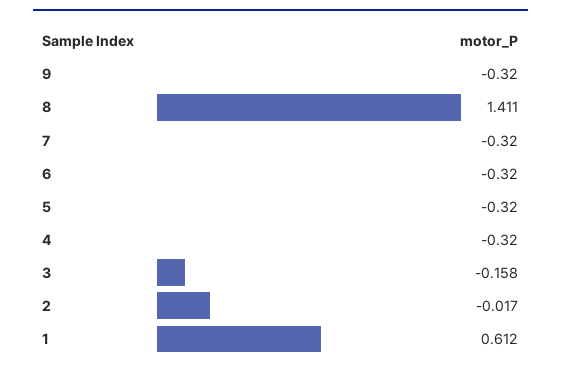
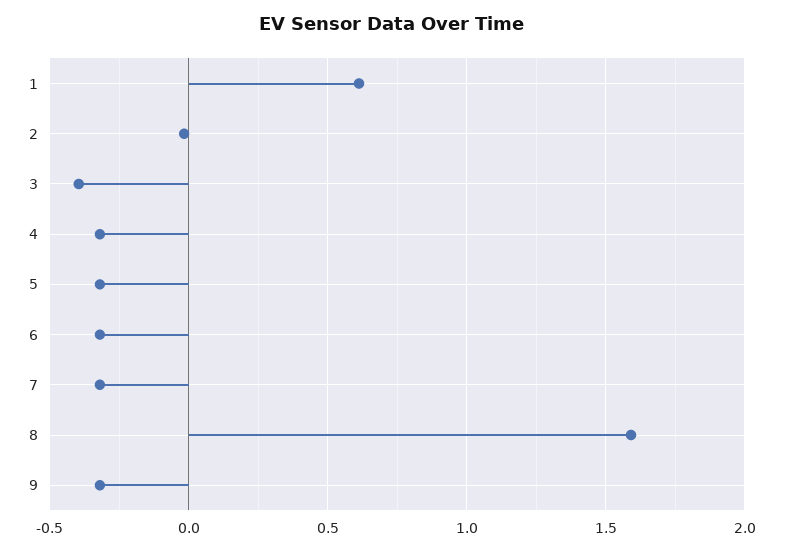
8: 1.411 -> 1.6
3: -0.158 -> -0.4

